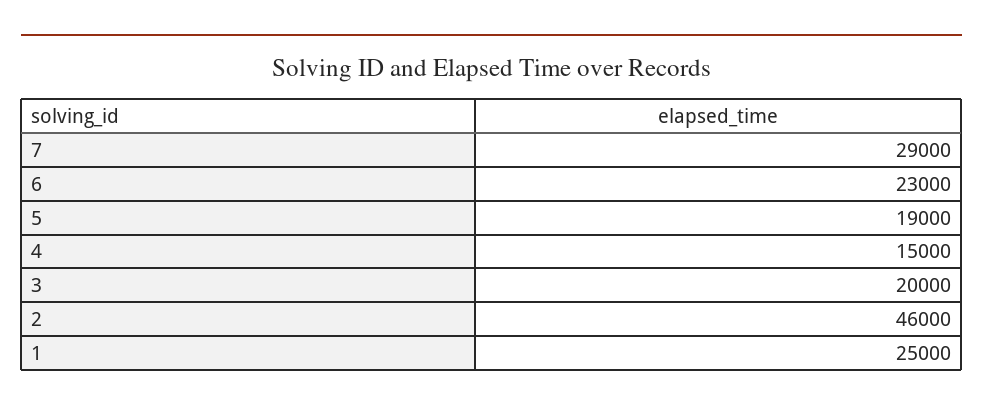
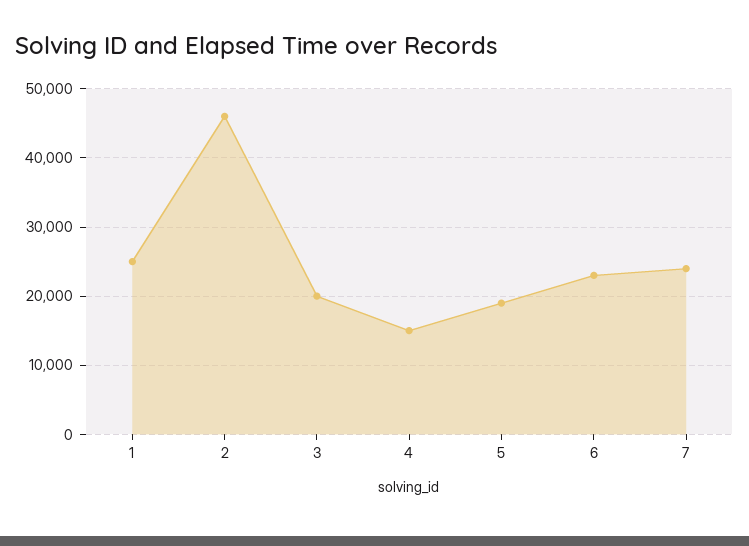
7: 29000 -> 24000

